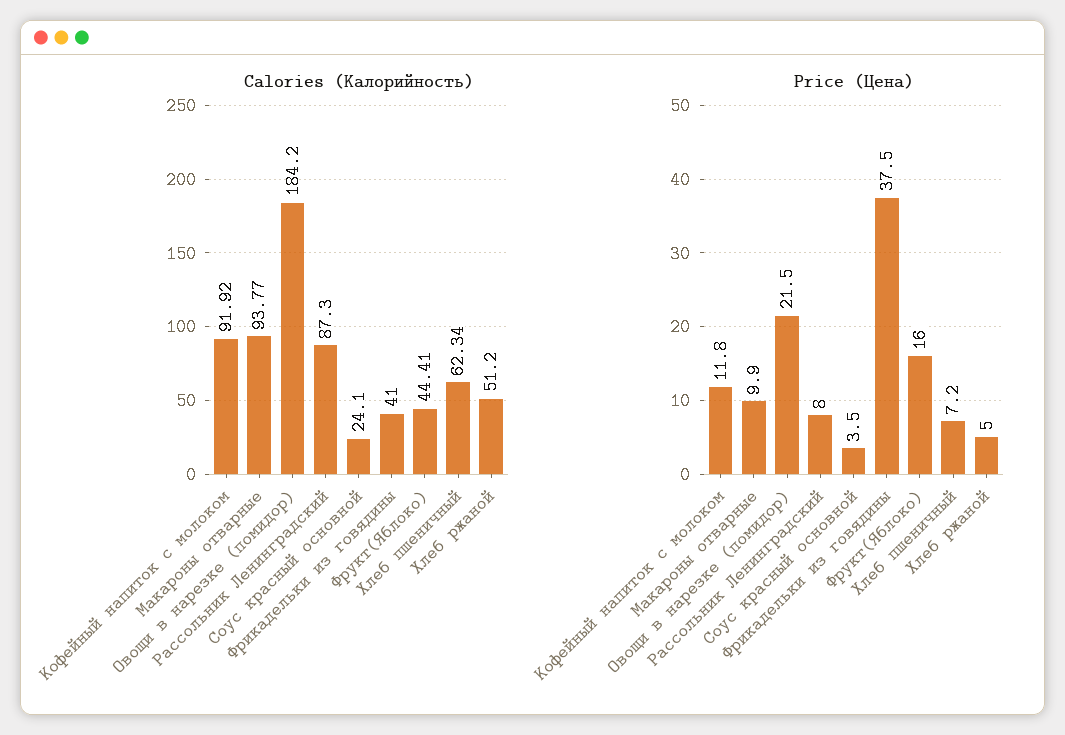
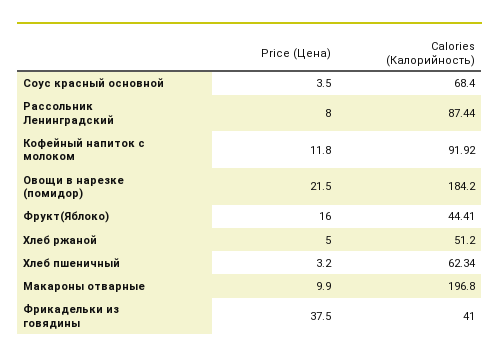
Calories (Калорийность), Макароны отварные: 93.77 -> 196.8
Calories (Калорийность), Рассольник Ленинградский: 87.3 -> 87.44
Calories (Калорийность), Соус красный основной: 24.1 -> 68.4
Price (Цена), Хлеб пшеничный: 7.2 -> 3.2

